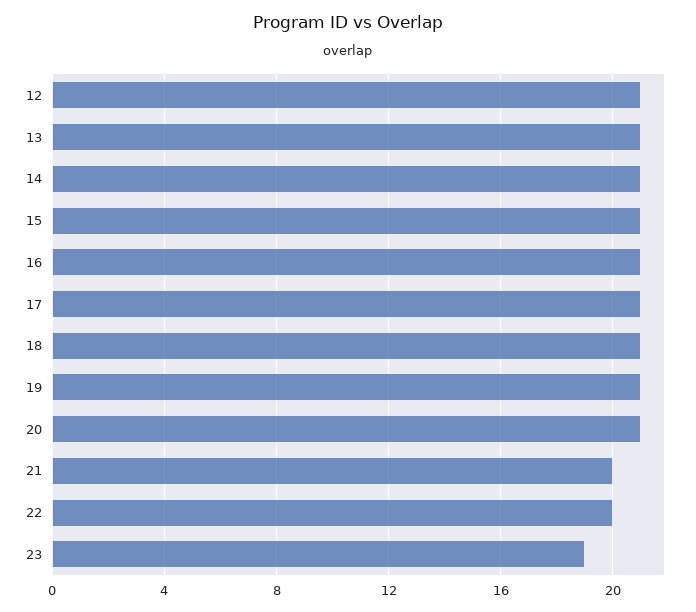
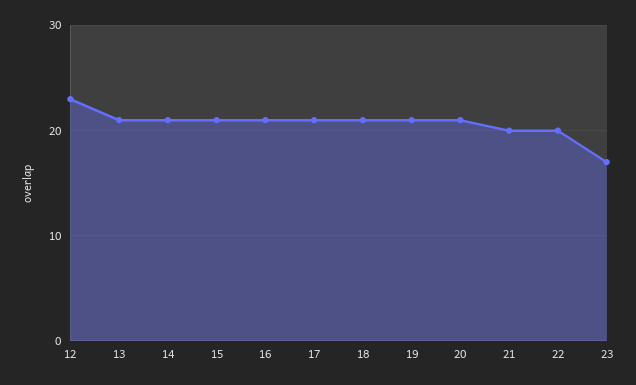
12: 21 -> 23
23: 19 -> 17

